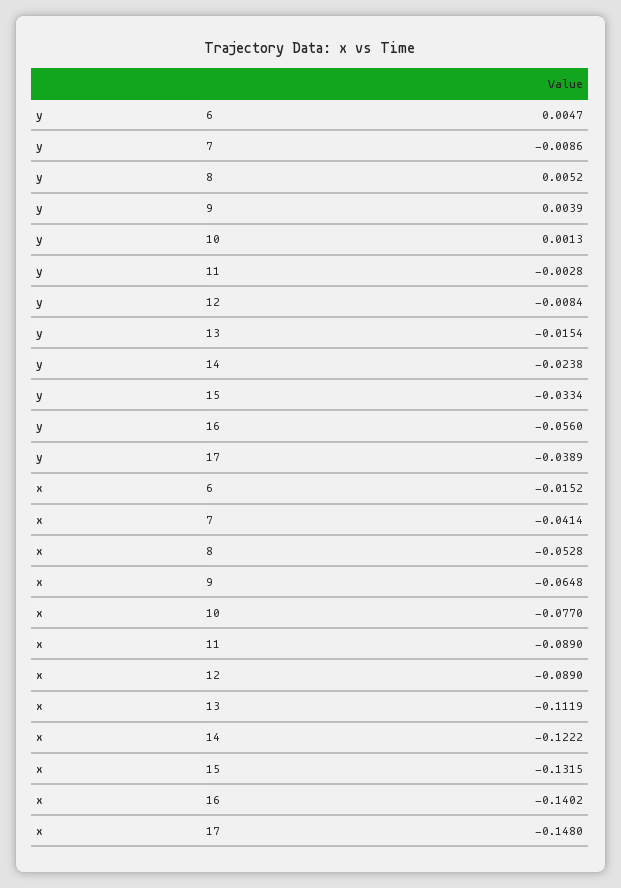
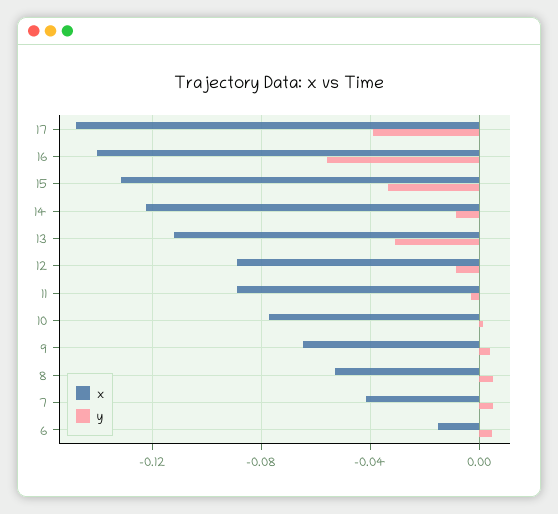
y, 7: -0.0086 -> 0.005
y, 13: -0.0154 -> -0.03
y, 14: -0.0238 -> -0.01

